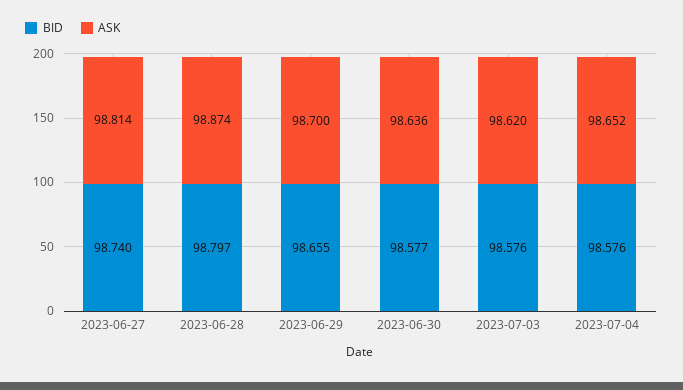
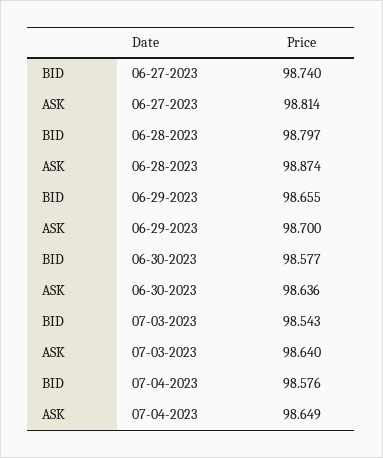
BID, 2023-07-03: 98.576 -> 98.543
ASK, 2023-07-03: 98.62 -> 98.64
ASK, 2023-07-04: 98.652 -> 98.649

